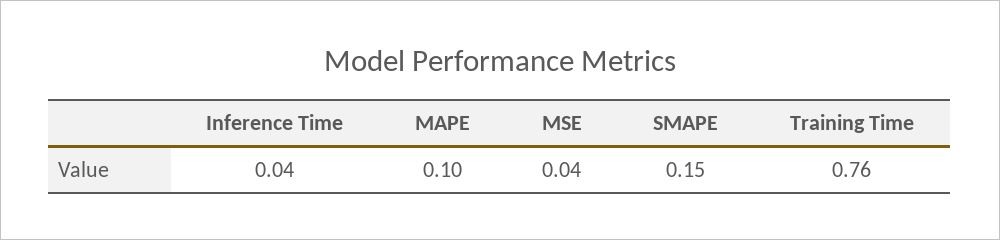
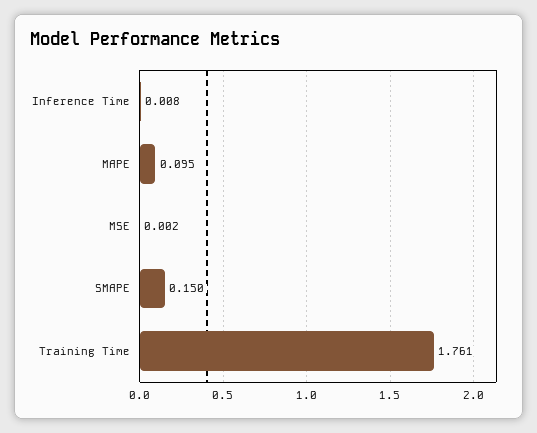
Inference Time: 0.04 -> 0.008
MSE: 0.04 -> 0.002
Training Time: 0.76 -> 1.761

